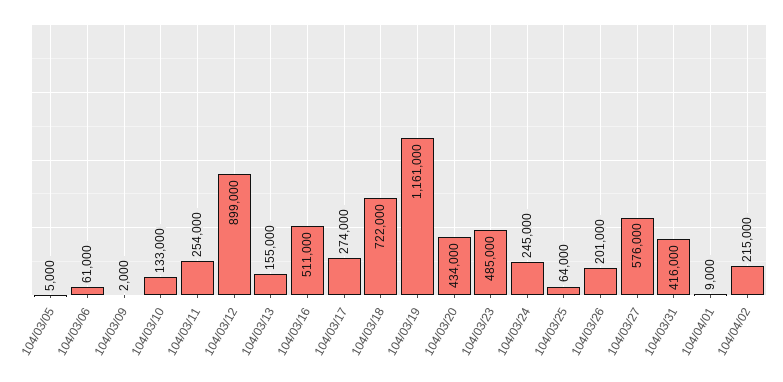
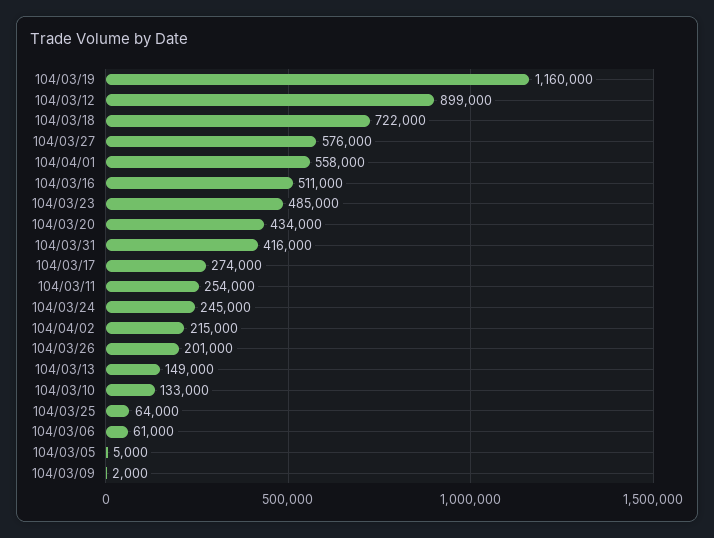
104/03/13: 155000 -> 149000
104/03/19: 1161000 -> 1160000
104/04/01: 9000 -> 558000

